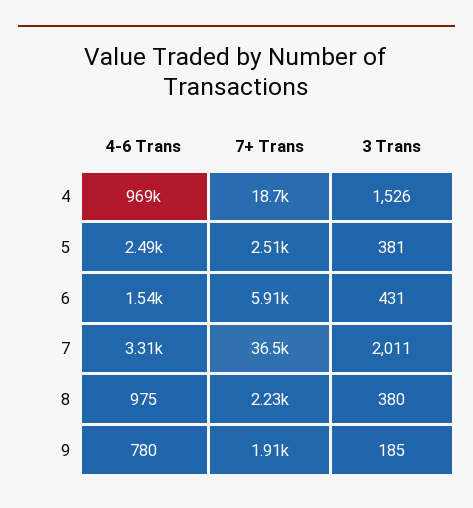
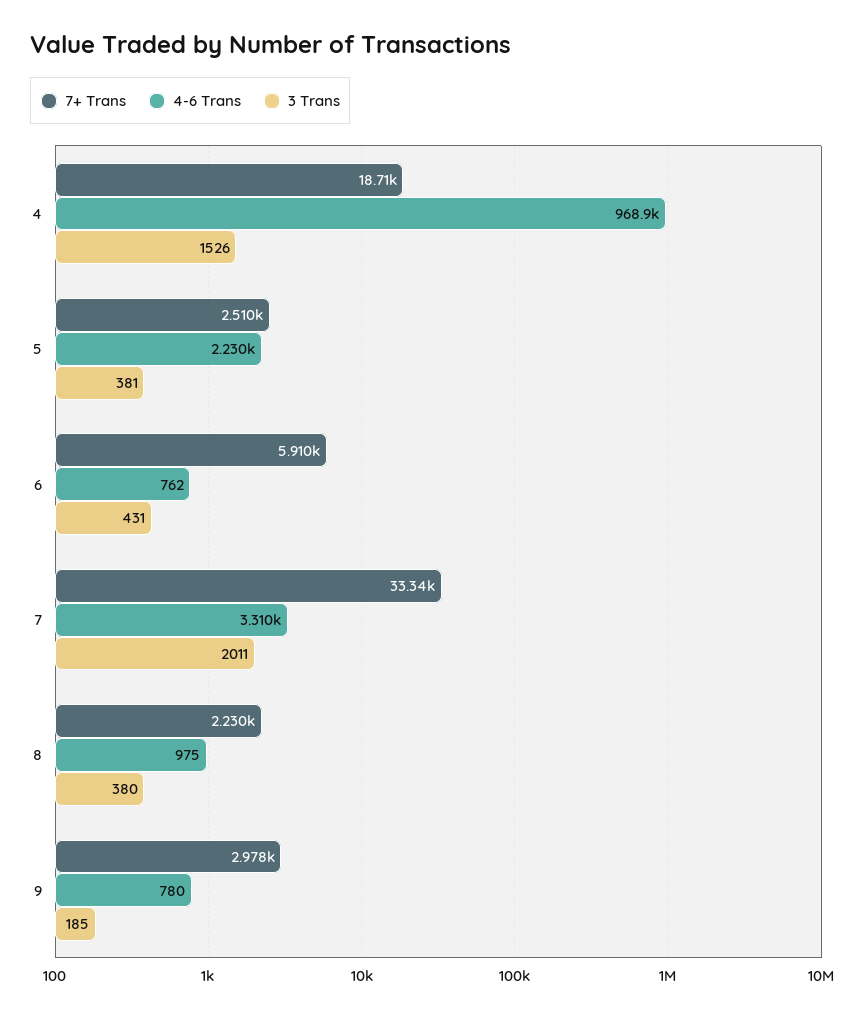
4-6 Trans, 5: 2490 -> 2230
4-6 Trans, 6: 1540 -> 762
7+ Trans, 7: 36500 -> 33340
7+ Trans, 9: 1910 -> 2978

